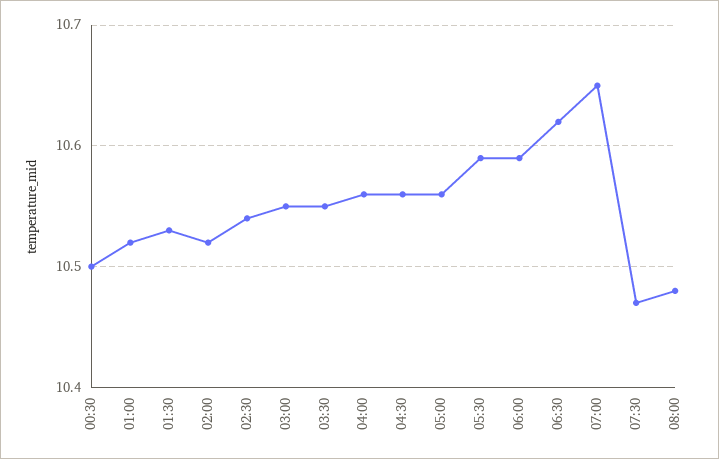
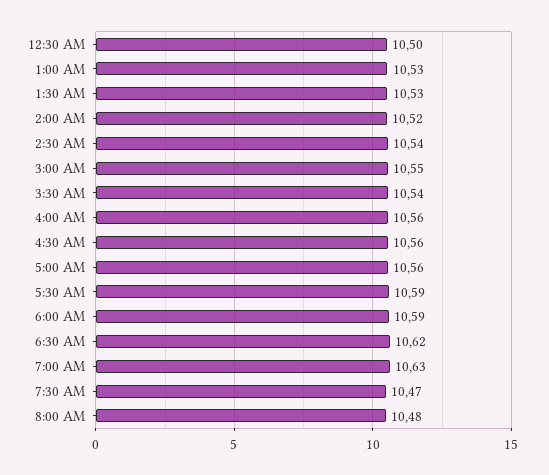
01:00: 10.52 -> 10.53
03:30: 10.55 -> 10.54
07:00: 10.65 -> 10.63

